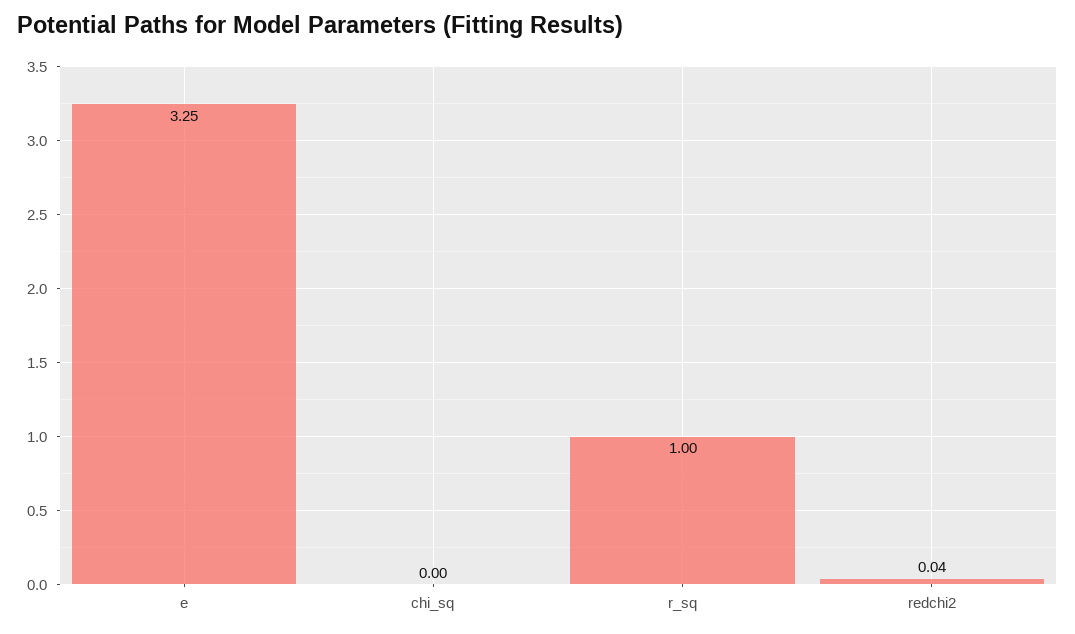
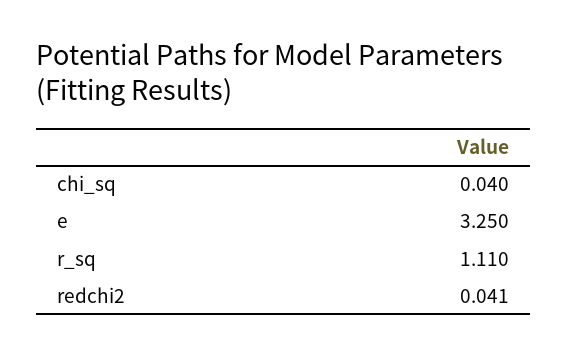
chi_sq: 0 -> 0.04
r_sq: 1 -> 1.11

